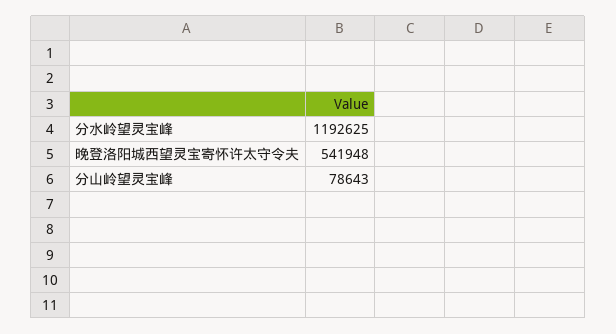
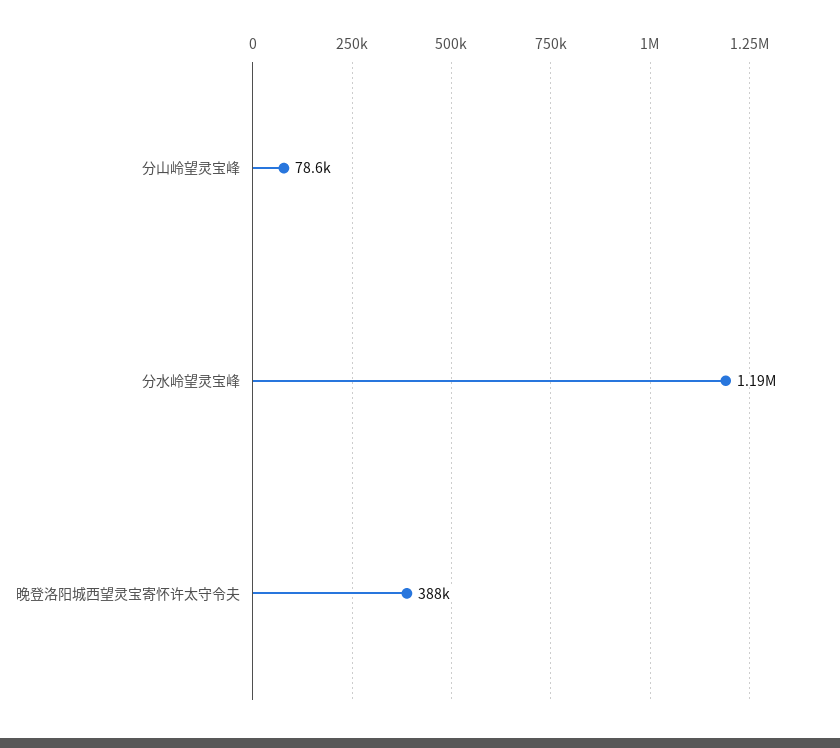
晚登洛阳城西望灵宝寄怀许太守令夫: 541948 -> 388000

